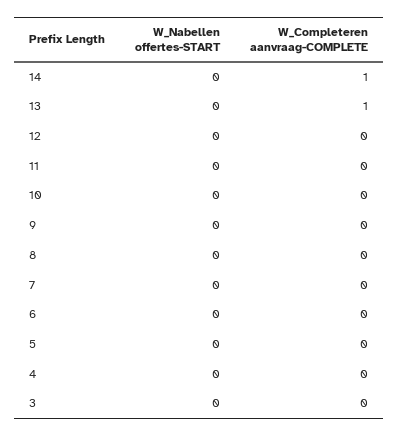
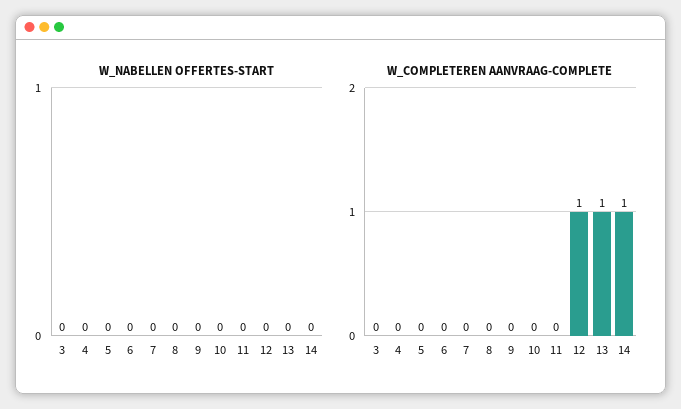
W_Completeren aanvraag-COMPLETE, 12: 0 -> 1

